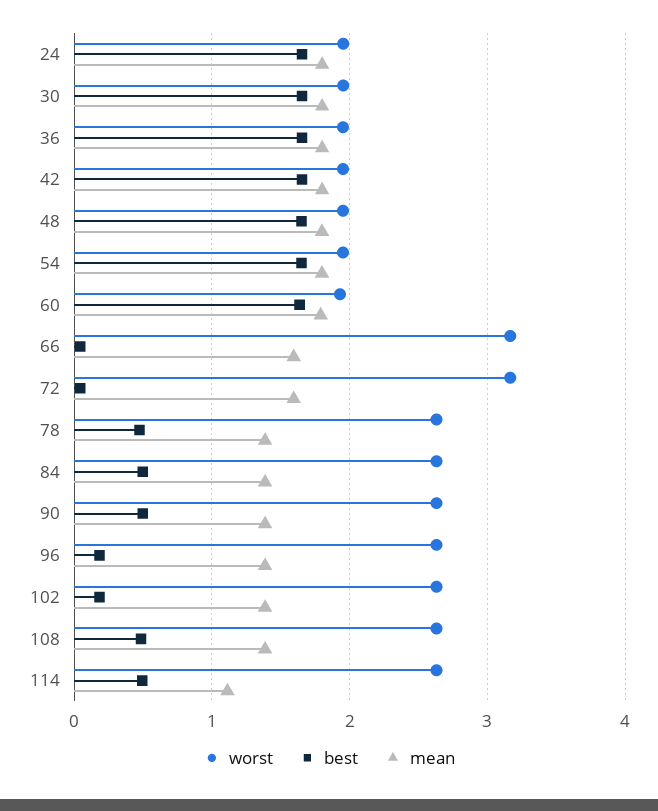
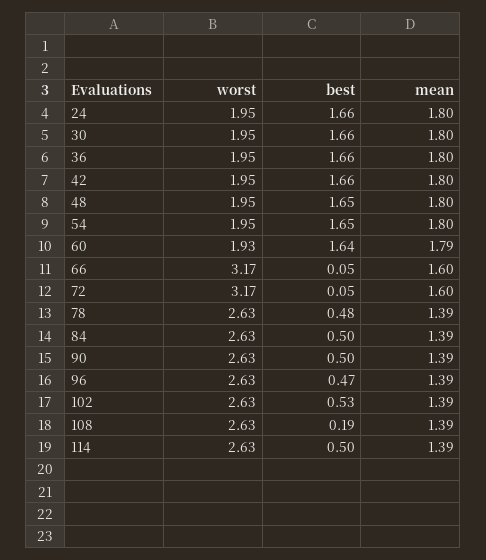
best, 96: 0.2 -> 0.47
best, 102: 0.2 -> 0.53
best, 108: 0.5 -> 0.19
mean, 114: 1.1 -> 1.39

